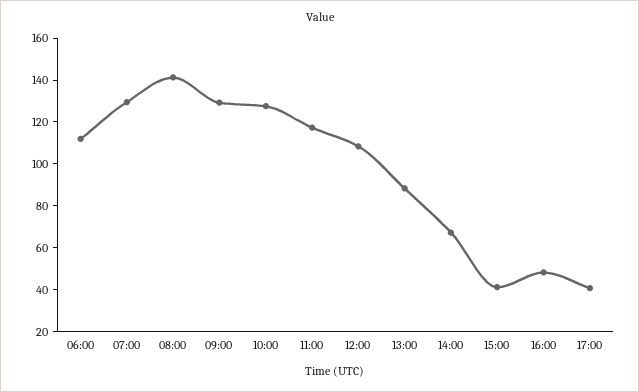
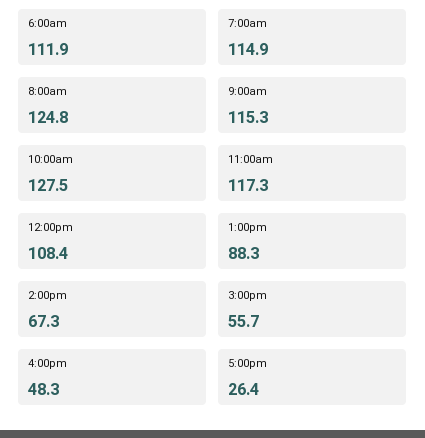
07:00: 130 -> 114.9
08:00: 140 -> 124.8
09:00: 130 -> 115.3
15:00: 40 -> 55.7
17:00: 40 -> 26.4

